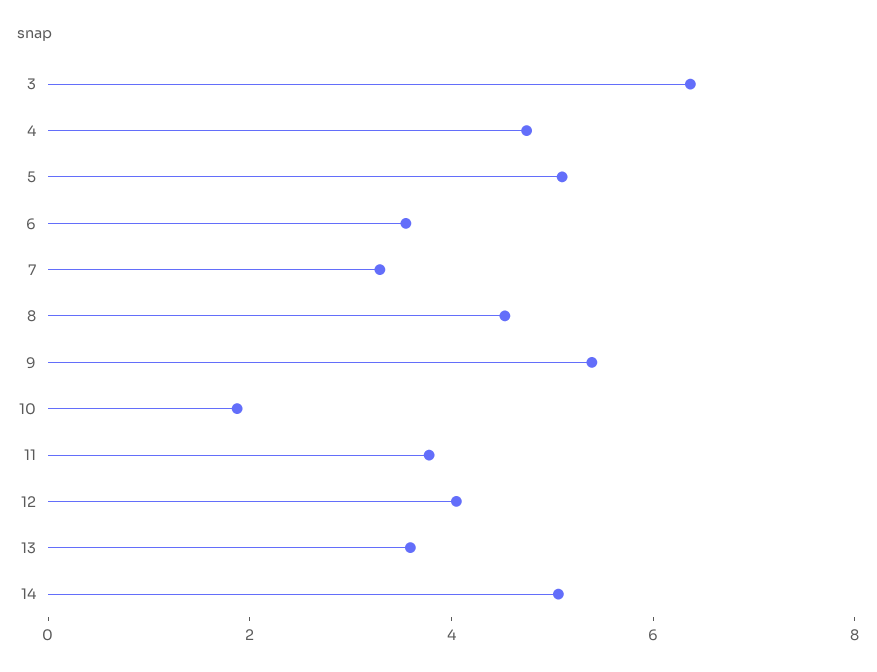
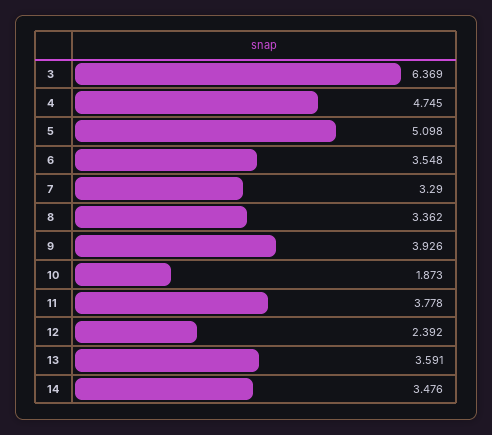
8: 4.5 -> 3.362
9: 5.5 -> 3.926
12: 4 -> 2.392
14: 5 -> 3.476

